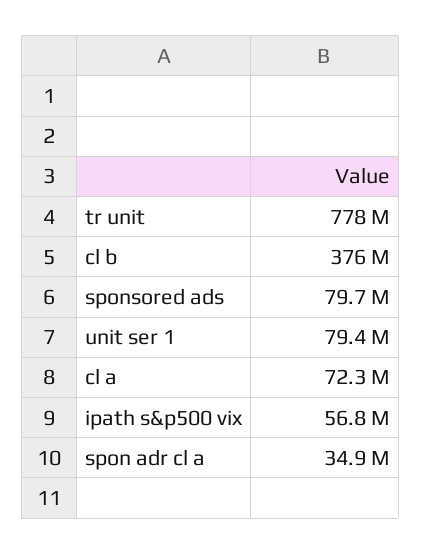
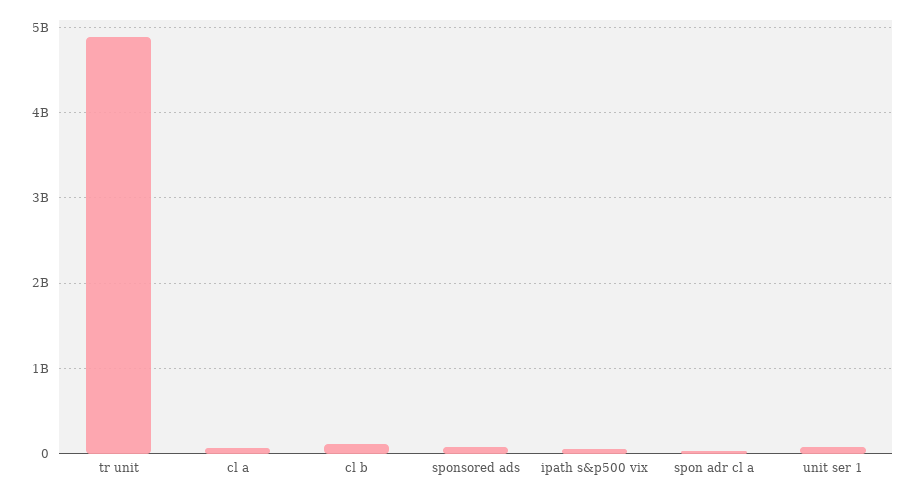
tr unit: 778000000 -> 4900000000
cl b: 376000000 -> 100000000

